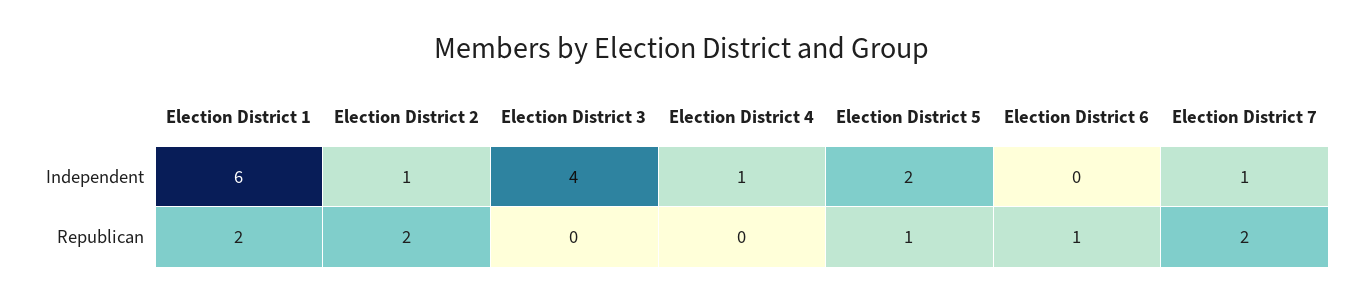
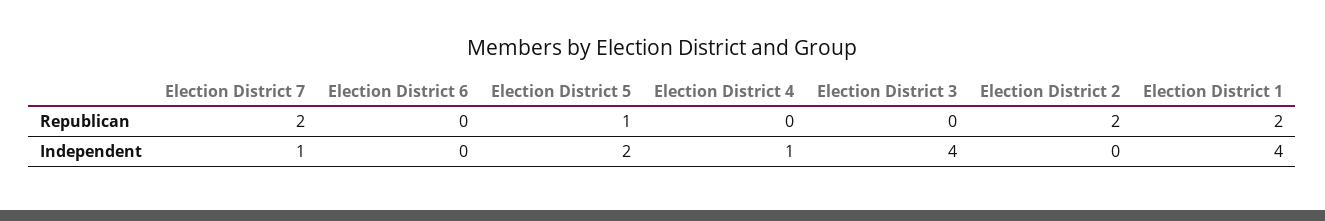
Election District 1, Independent: 6 -> 4
Election District 2, Independent: 1 -> 0
Election District 6, Republican: 1 -> 0

